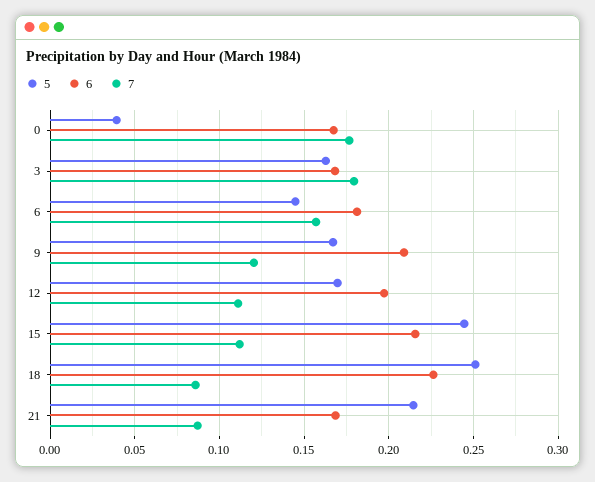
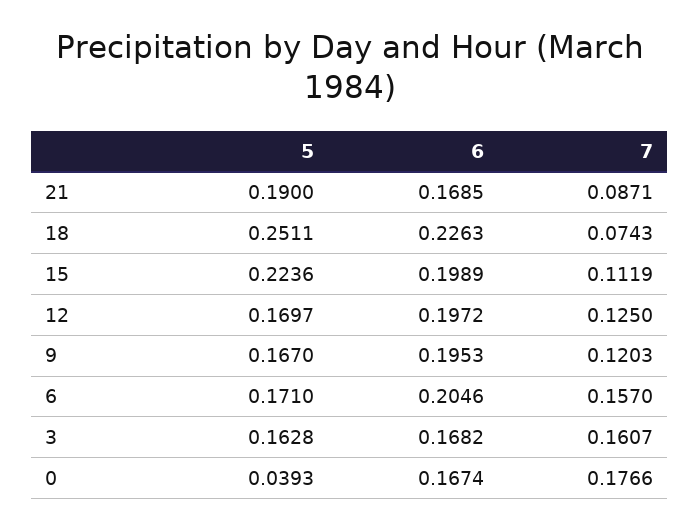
7, 3: 0.18 -> 0.1607
5, 6: 0.145 -> 0.171
6, 6: 0.18 -> 0.2046
6, 9: 0.21 -> 0.1953
7, 12: 0.11 -> 0.125
5, 15: 0.245 -> 0.2236
6, 15: 0.215 -> 0.1989
7, 18: 0.085 -> 0.0743
5, 21: 0.215 -> 0.19

